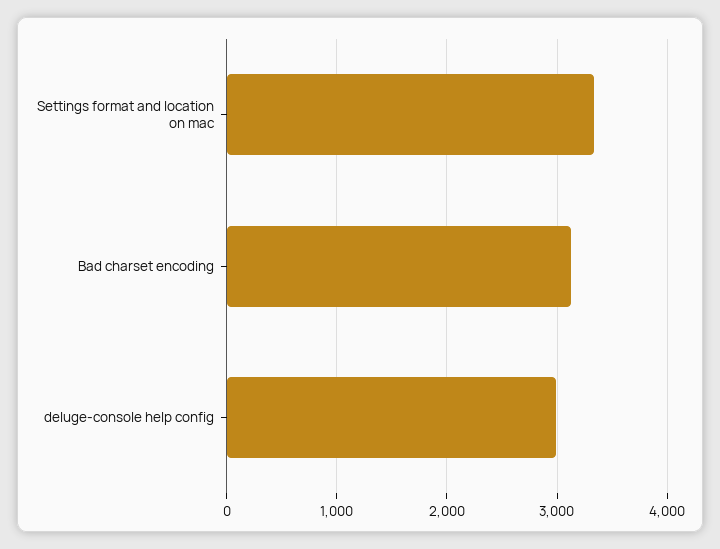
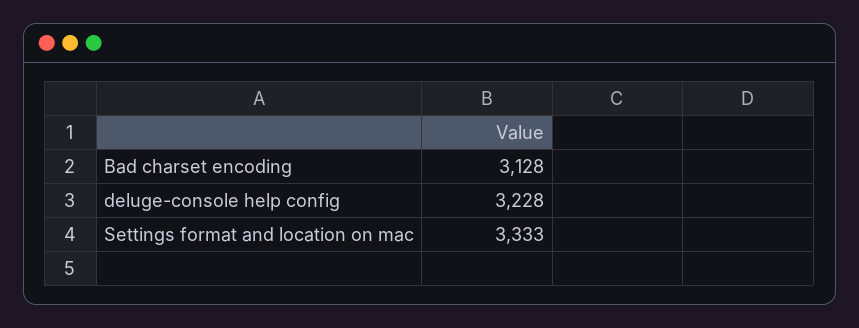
deluge-console help config: 3000 -> 3228

